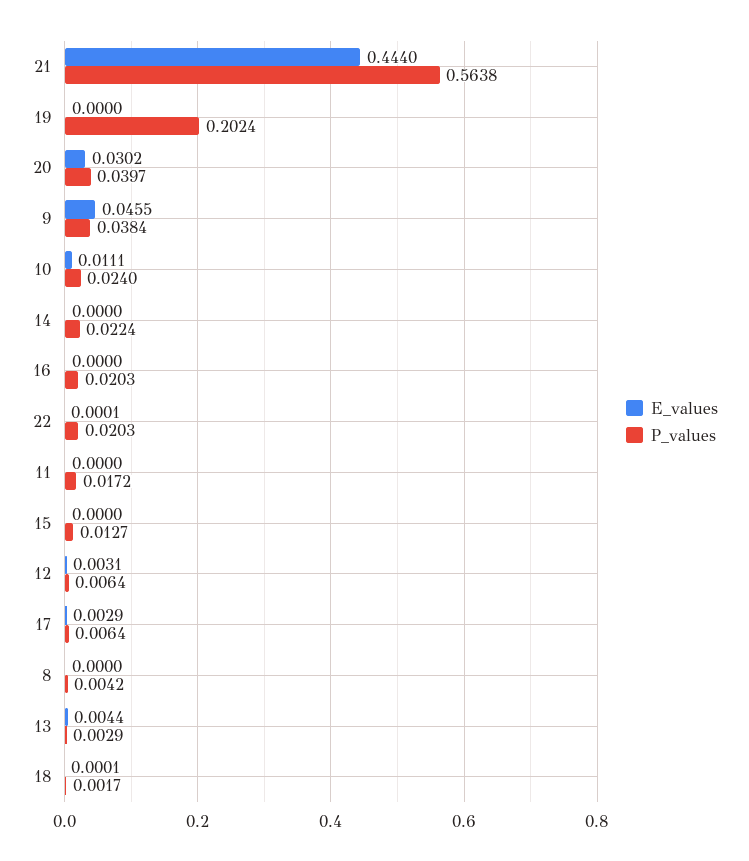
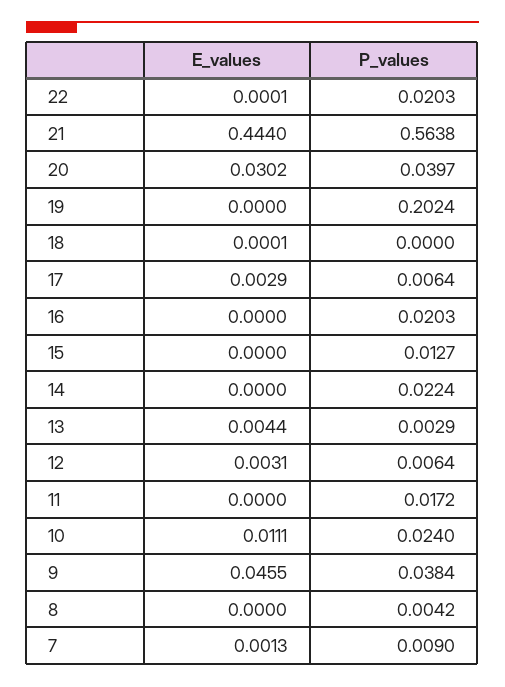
P_values, 18: 0.0017 -> 0
E_values, 7: none -> 0.0013
P_values, 7: none -> 0.009

